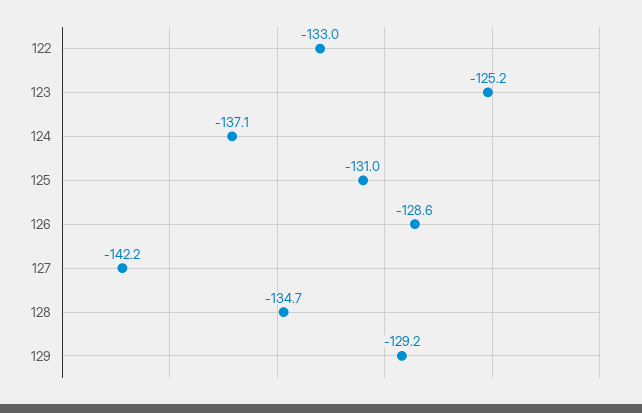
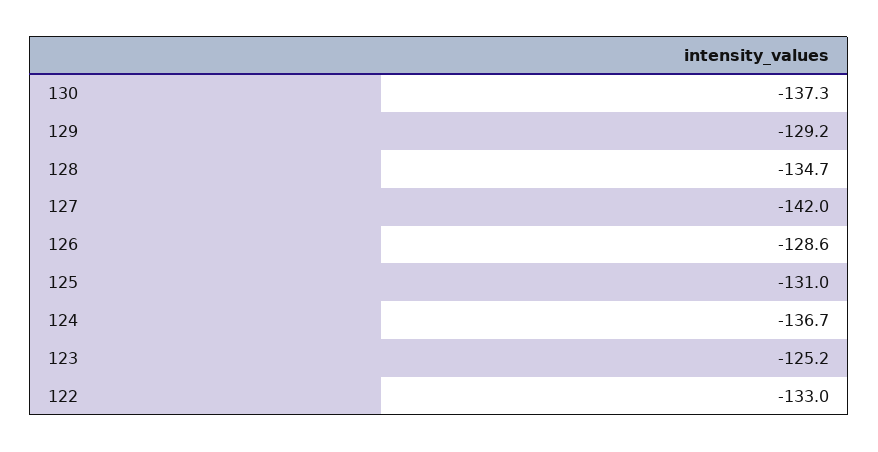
124: -137.1 -> -136.7
127: -142.2 -> -142
130: none -> -137.3

